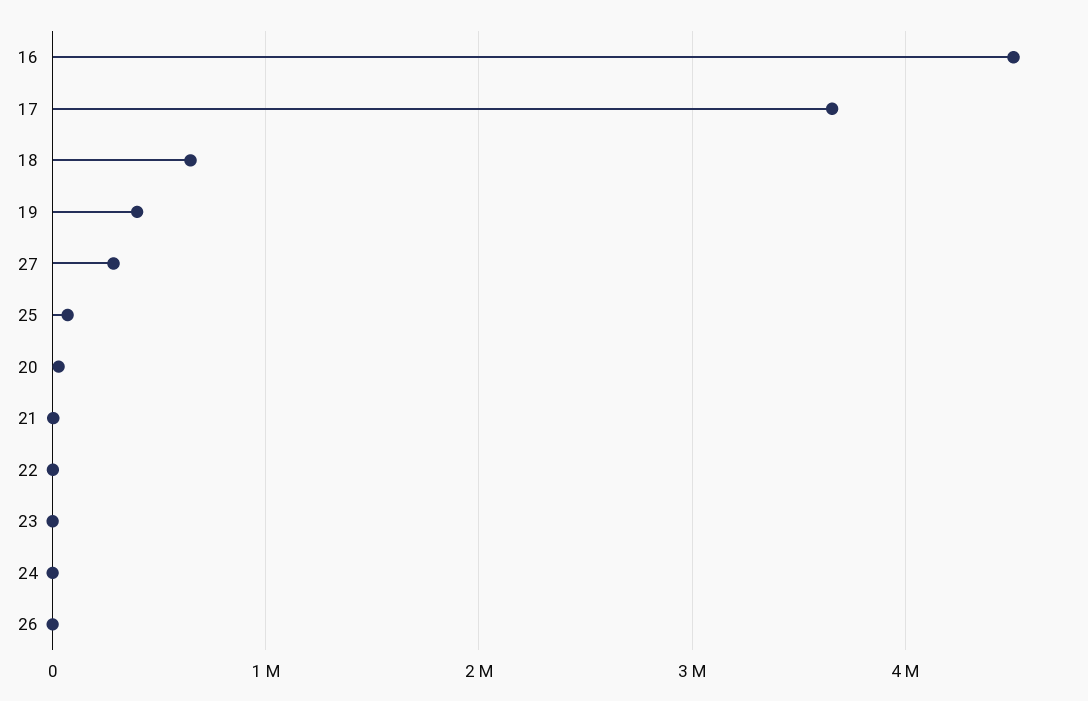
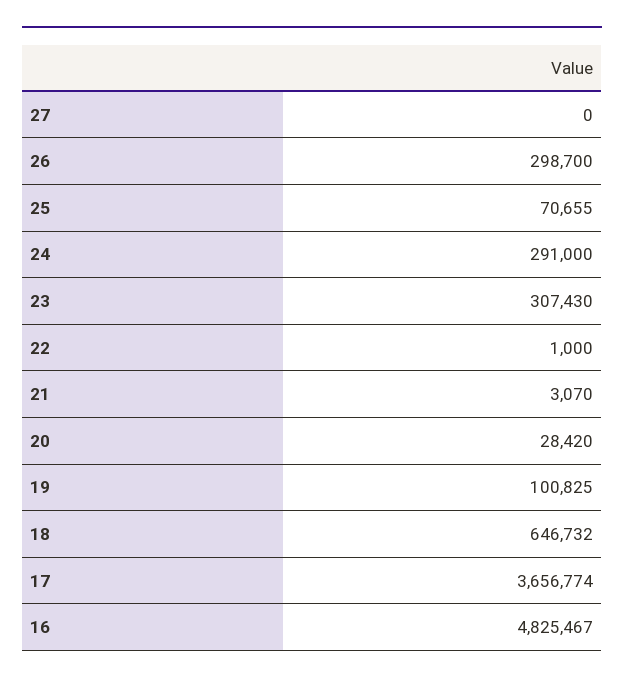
16: 4500000 -> 4825467
19: 400000 -> 100825
27: 300000 -> 0
23: 0 -> 307430
24: 0 -> 291000
26: 0 -> 298700

